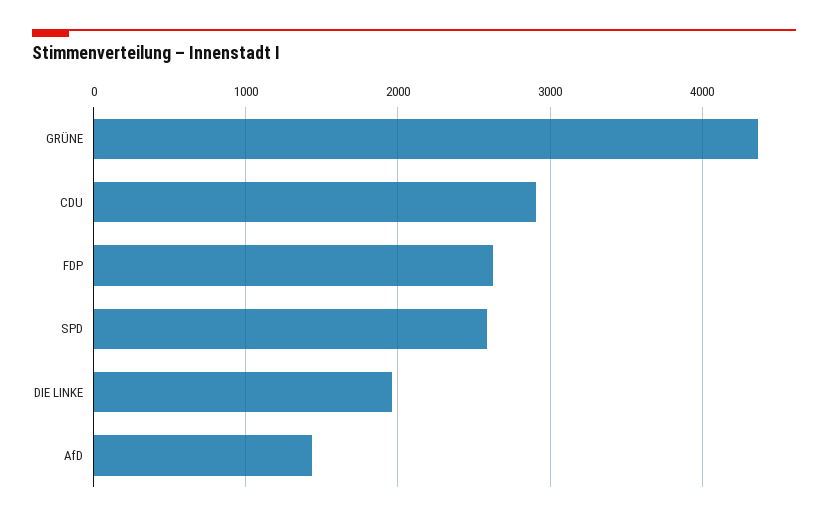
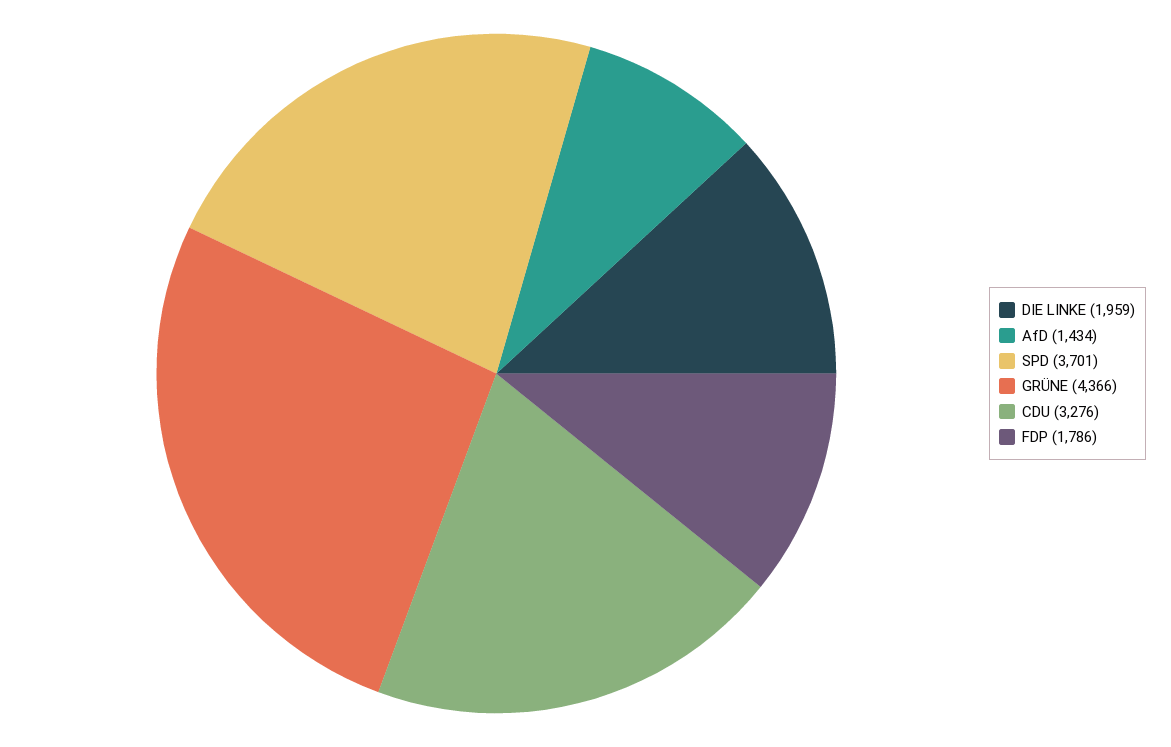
CDU: 2900 -> 3276
FDP: 2600 -> 1786
SPD: 2600 -> 3701

